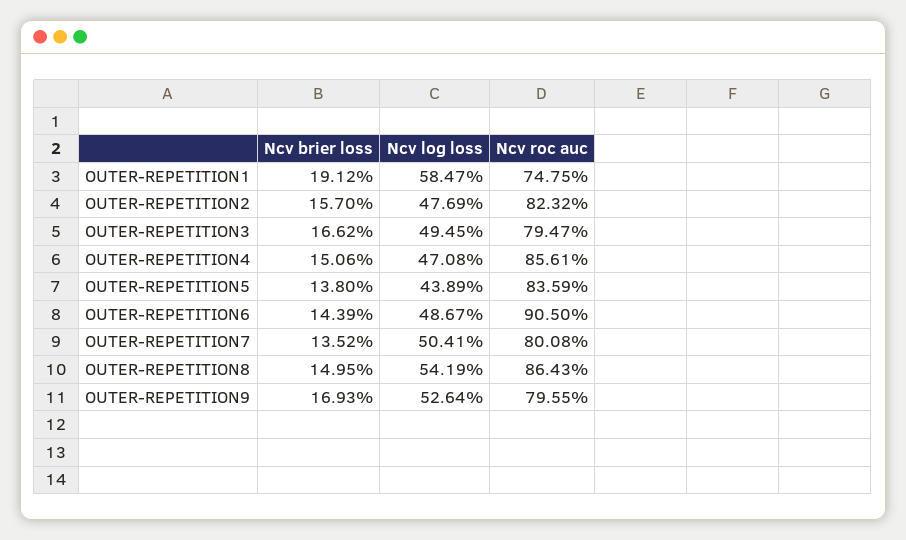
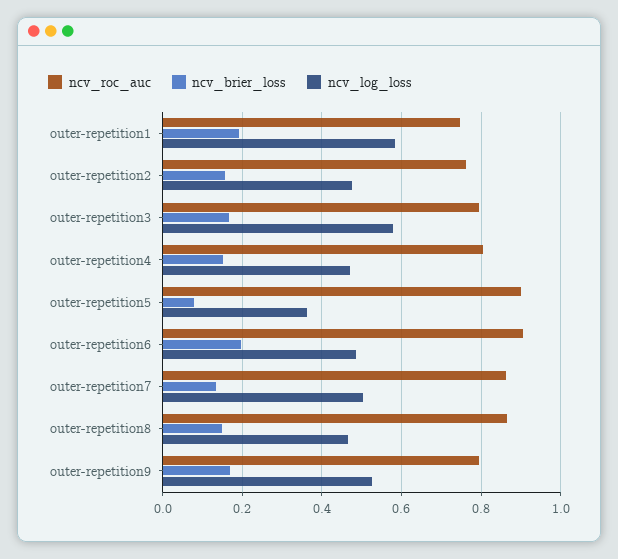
Ncv roc auc, OUTER-REPETITION2: 0.8232 -> 0.76
Ncv log loss, OUTER-REPETITION3: 0.4945 -> 0.58
Ncv roc auc, OUTER-REPETITION4: 0.8561 -> 0.8
Ncv brier loss, OUTER-REPETITION5: 0.138 -> 0.08
Ncv log loss, OUTER-REPETITION5: 0.4389 -> 0.36
Ncv roc auc, OUTER-REPETITION5: 0.8359 -> 0.9
Ncv brier loss, OUTER-REPETITION6: 0.1439 -> 0.2
Ncv roc auc, OUTER-REPETITION7: 0.8008 -> 0.86
Ncv log loss, OUTER-REPETITION8: 0.5419 -> 0.46

